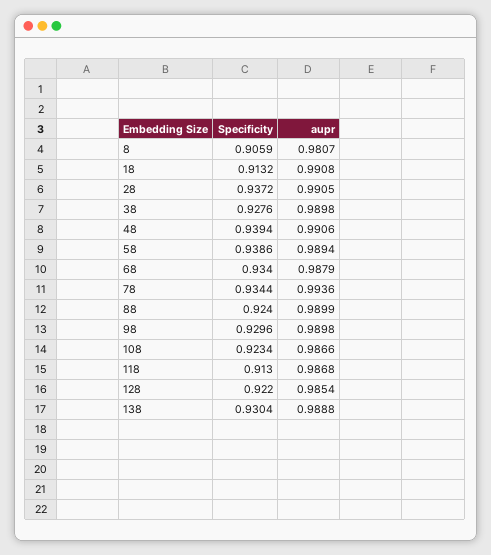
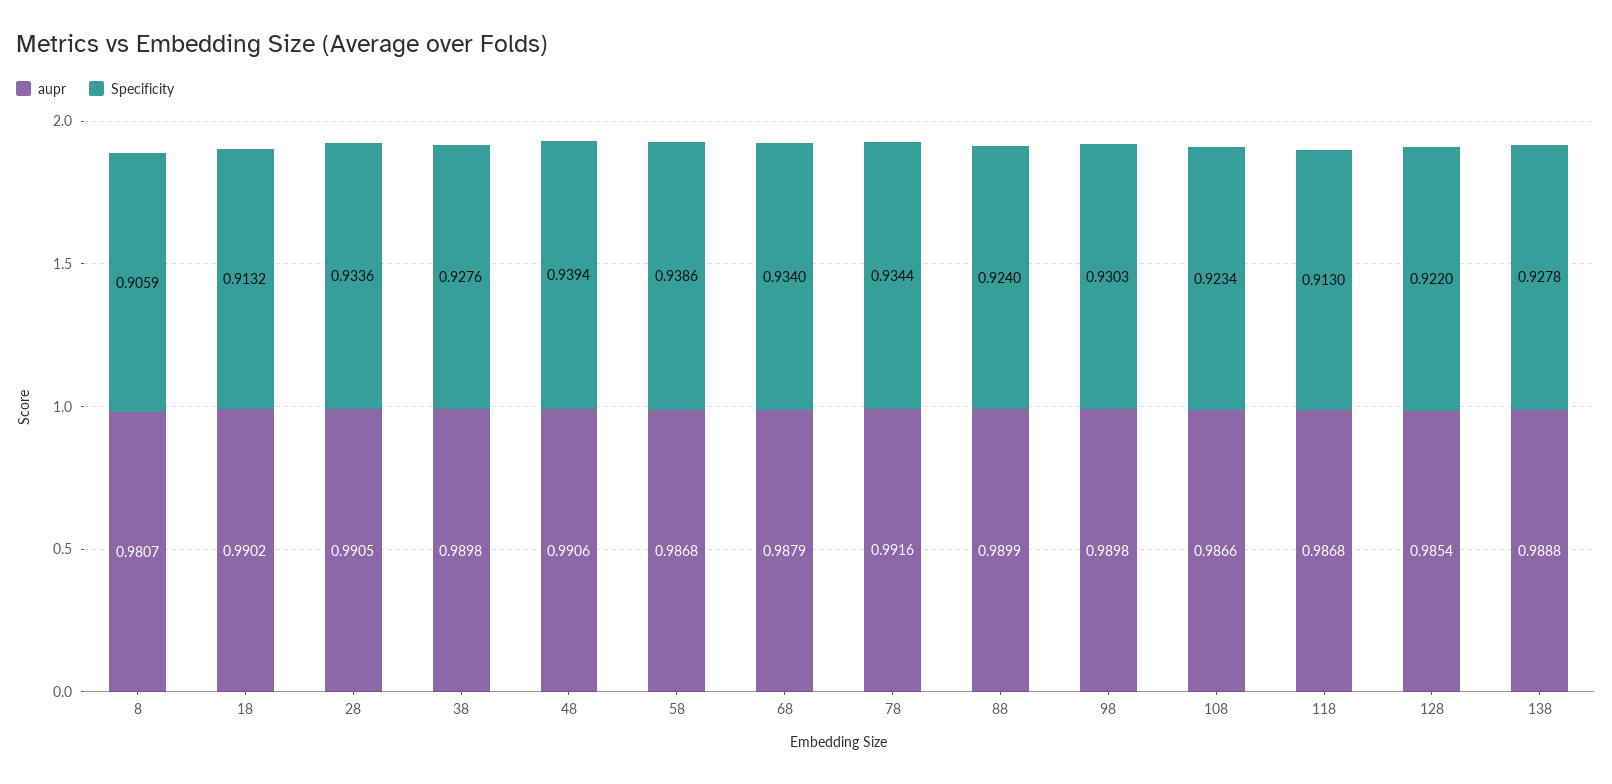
aupr, 18: 0.9908 -> 0.9902
Specificity, 28: 0.9372 -> 0.9336
aupr, 58: 0.9894 -> 0.9868
aupr, 78: 0.9936 -> 0.9916
Specificity, 98: 0.9296 -> 0.9303
Specificity, 138: 0.9304 -> 0.9278

